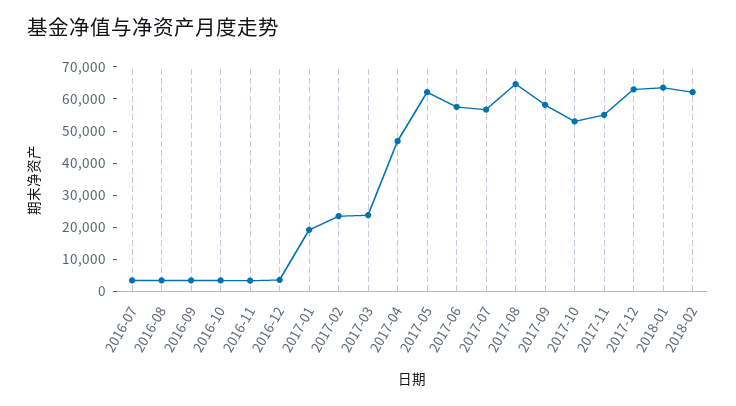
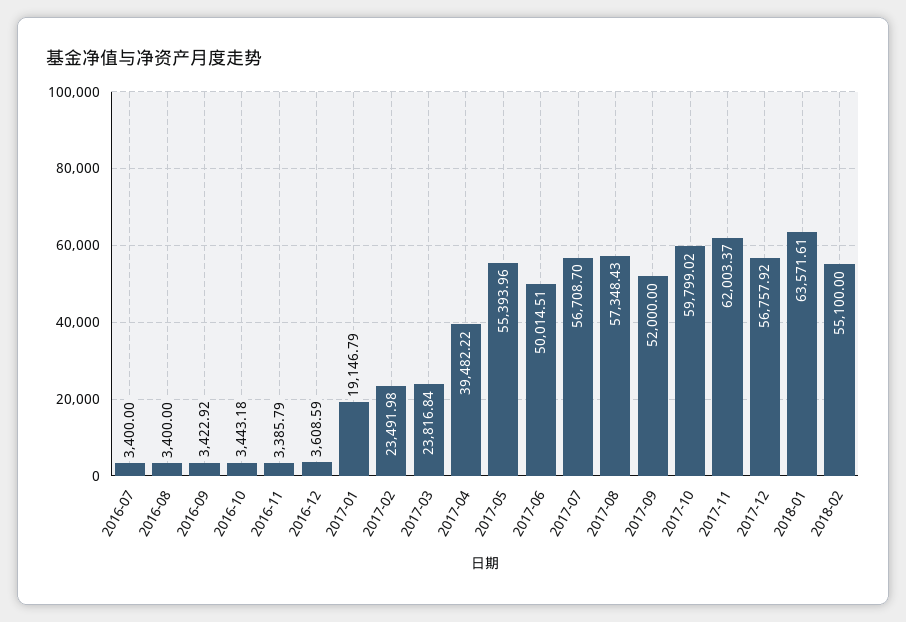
2017-04: 47500 -> 39482.22
2017-05: 62500 -> 55393.96
2017-06: 57500 -> 50014.51
2017-08: 65000 -> 57348.43
2017-09: 57500 -> 52000
2017-10: 52500 -> 59799.02
2017-11: 55000 -> 62003.37
2017-12: 62500 -> 56757.92
2018-02: 62500 -> 55100

